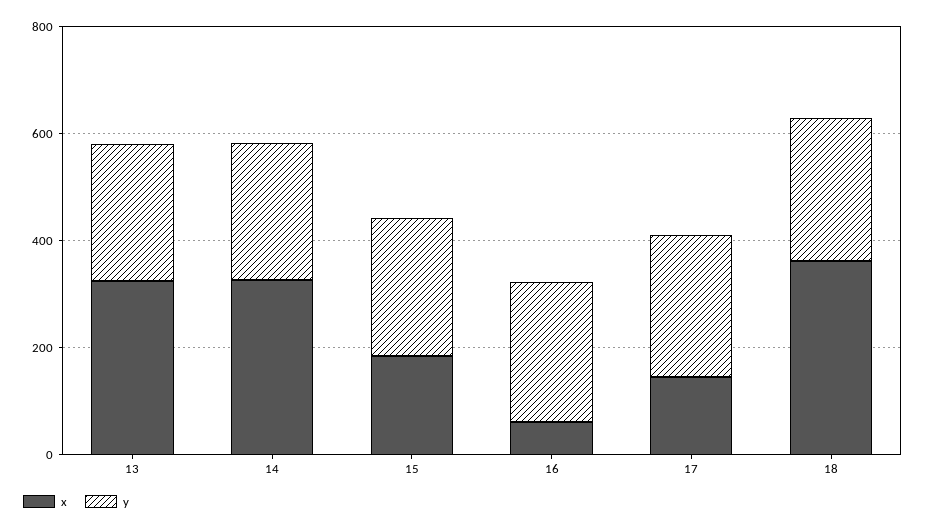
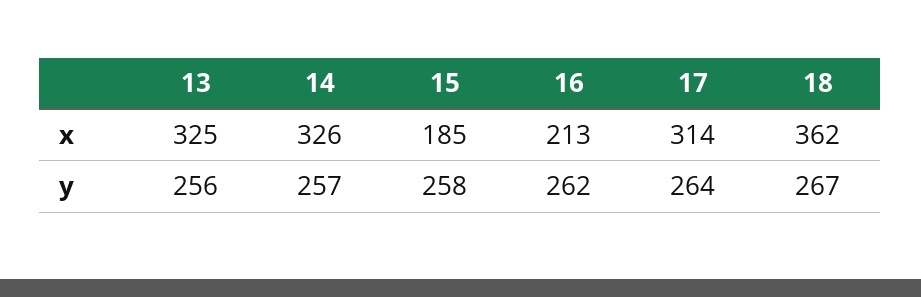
x, 16: 50 -> 213
x, 17: 150 -> 314

